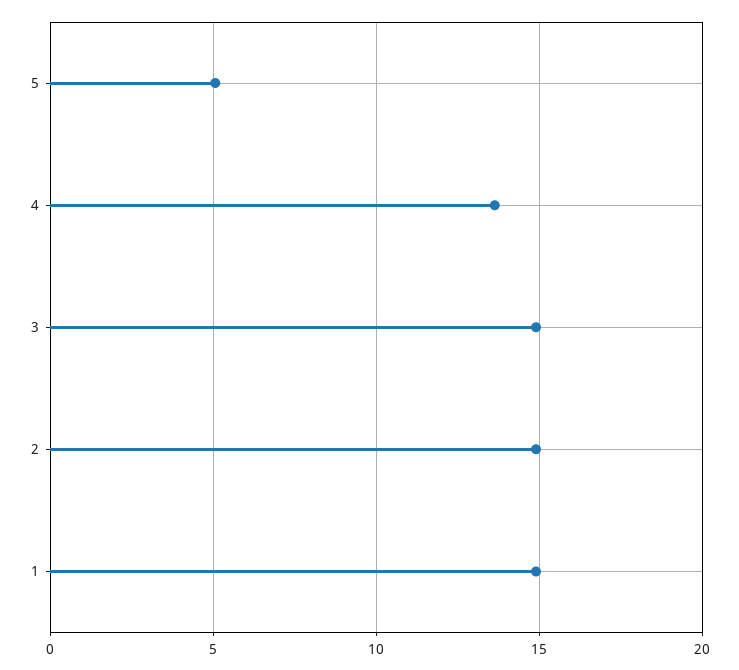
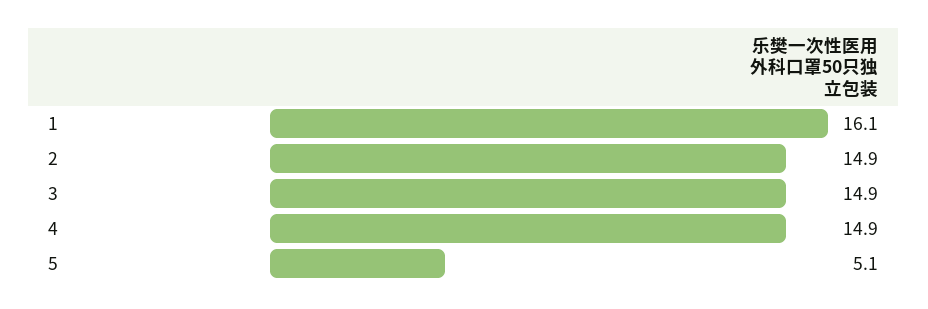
4: 13.5 -> 14.9
1: 15 -> 16.1

